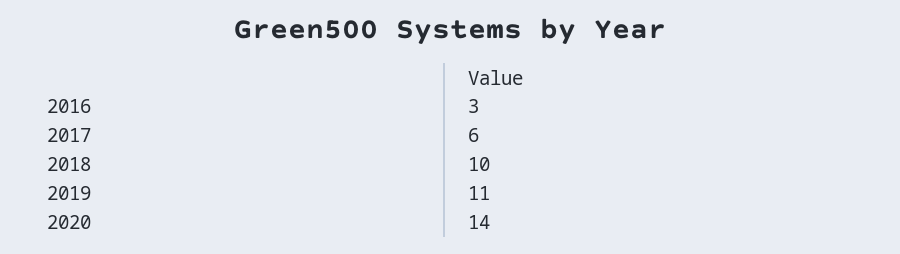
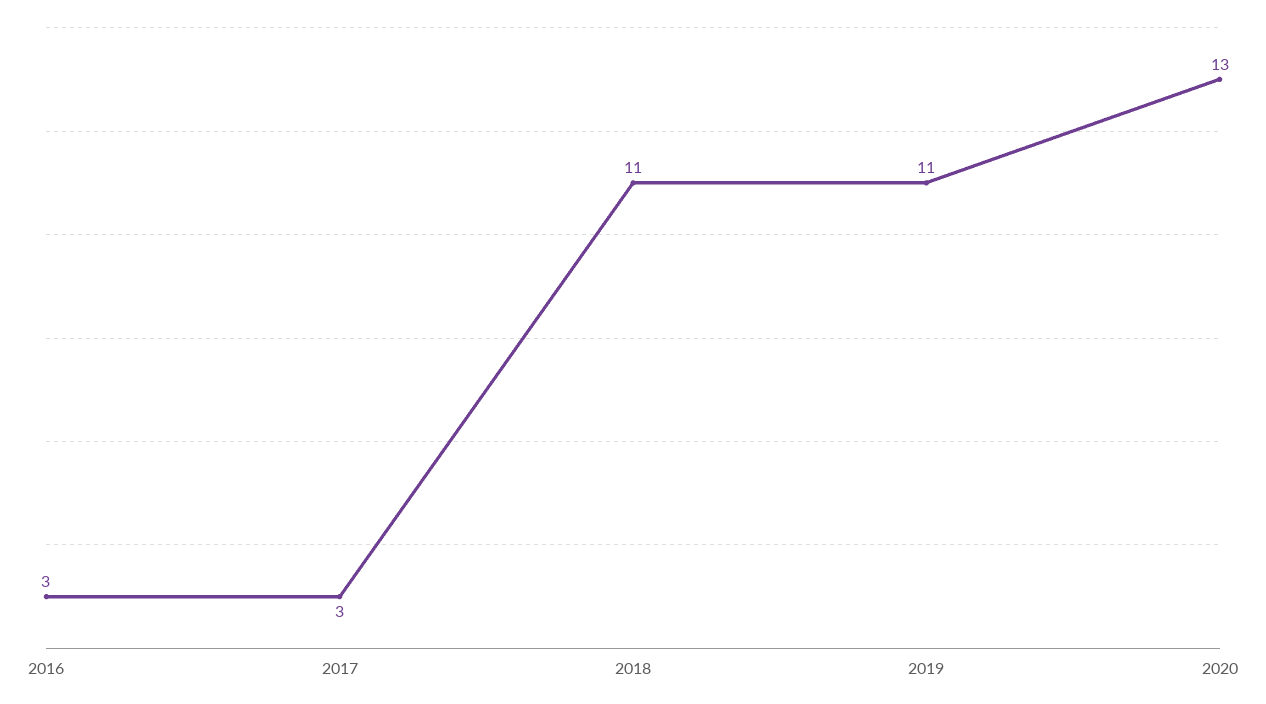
2017: 6 -> 3
2018: 10 -> 11
2020: 14 -> 13

